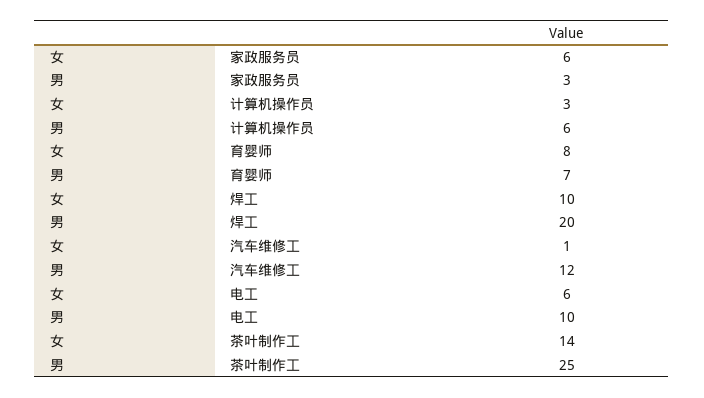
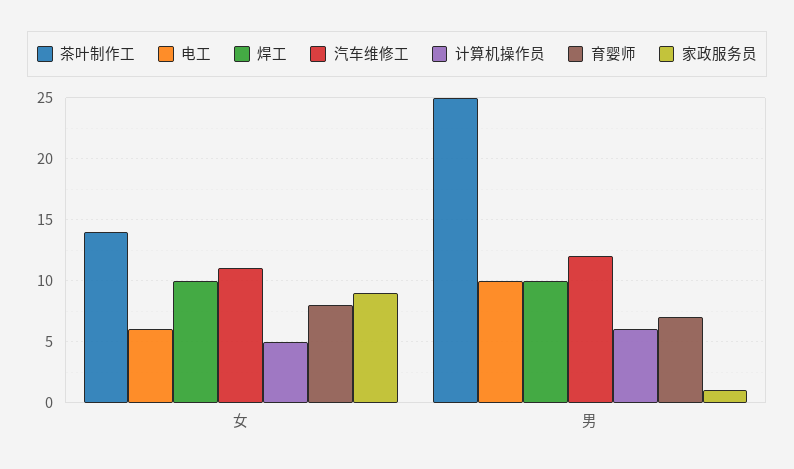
家政服务员, 女: 6 -> 9
家政服务员, 男: 3 -> 1
计算机操作员, 女: 3 -> 5
焊工, 男: 20 -> 10
汽车维修工, 女: 1 -> 11

